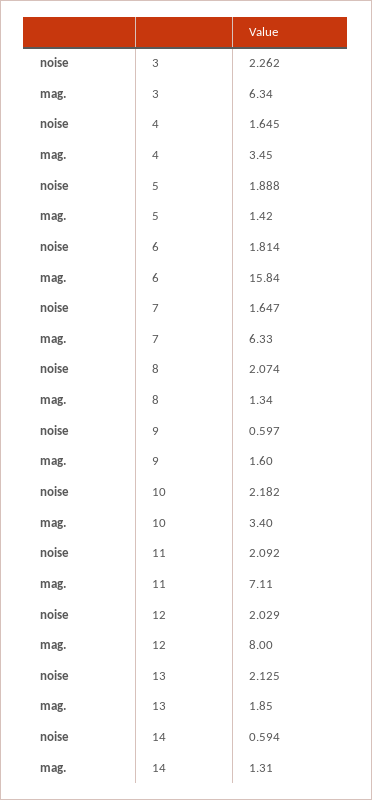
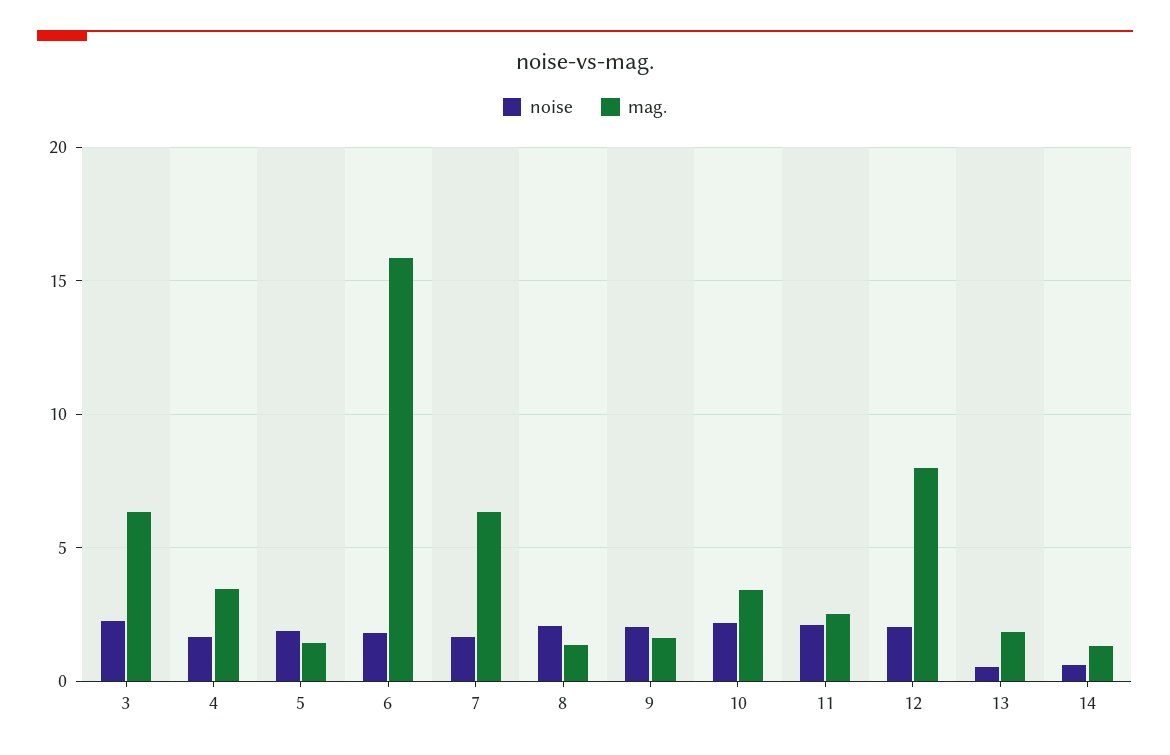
noise, 9: 0.597 -> 2
mag., 11: 7.11 -> 2.5
noise, 13: 2.125 -> 0.5

